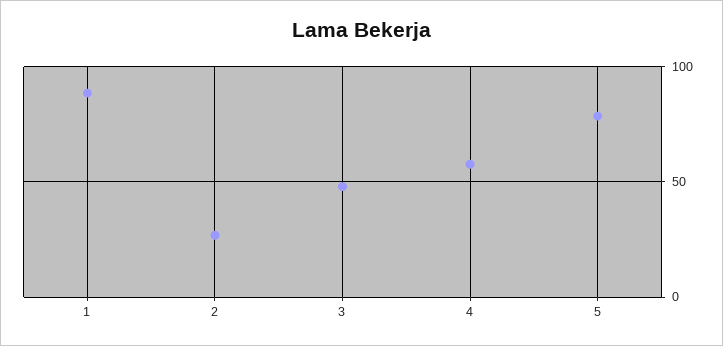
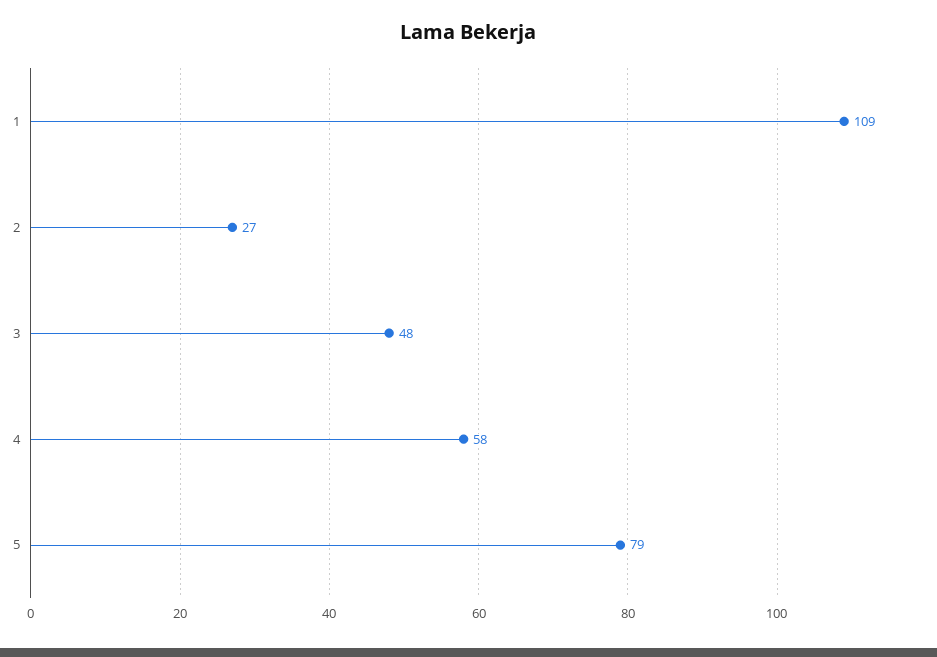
1: 90 -> 109

